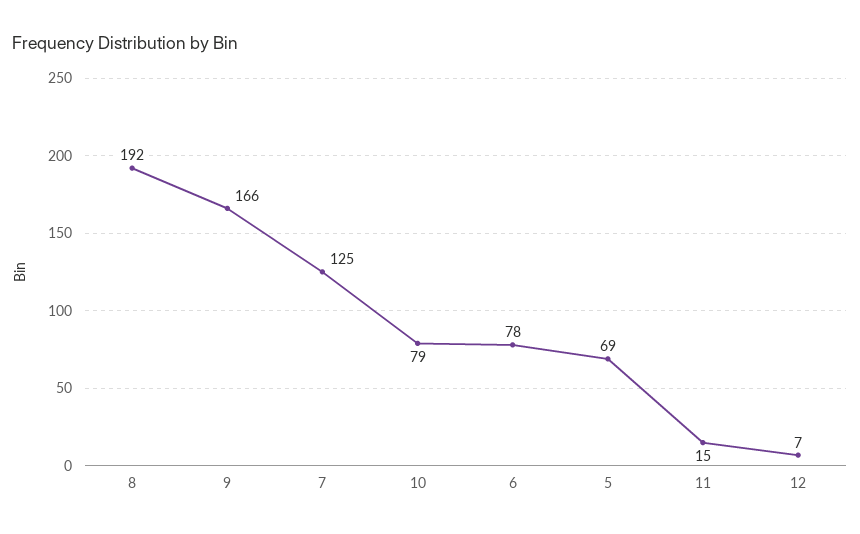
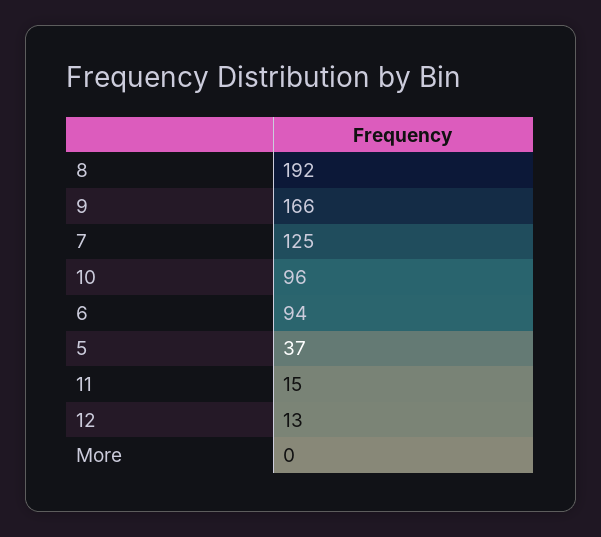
10: 79 -> 96
6: 78 -> 94
5: 69 -> 37
12: 7 -> 13
More: none -> 0

